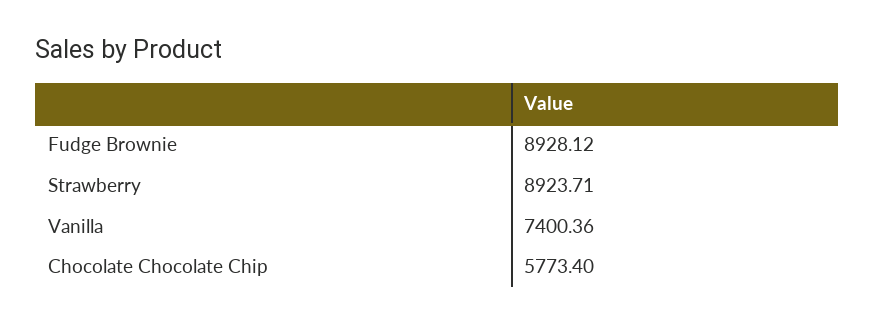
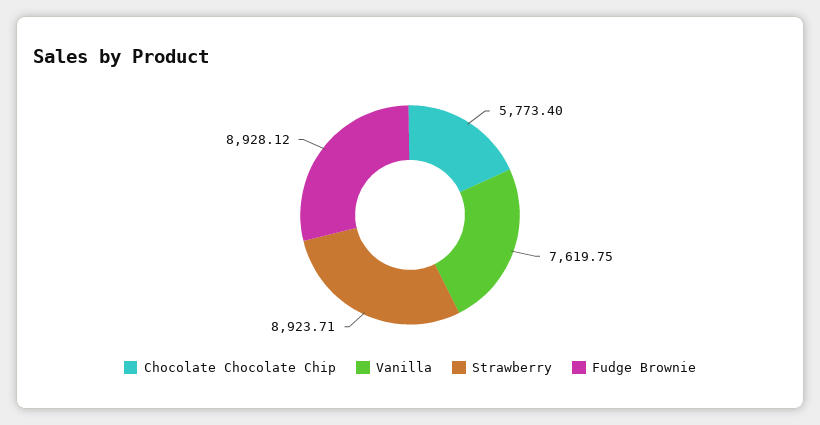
Vanilla: 7400.36 -> 7619.75

